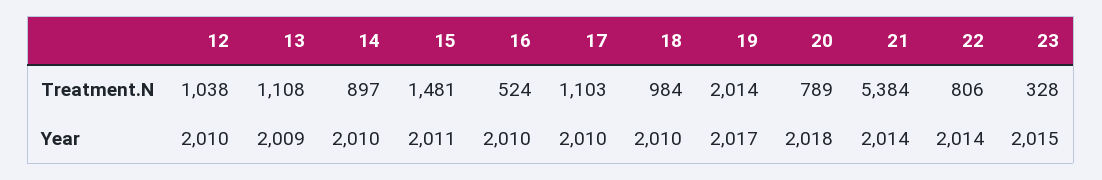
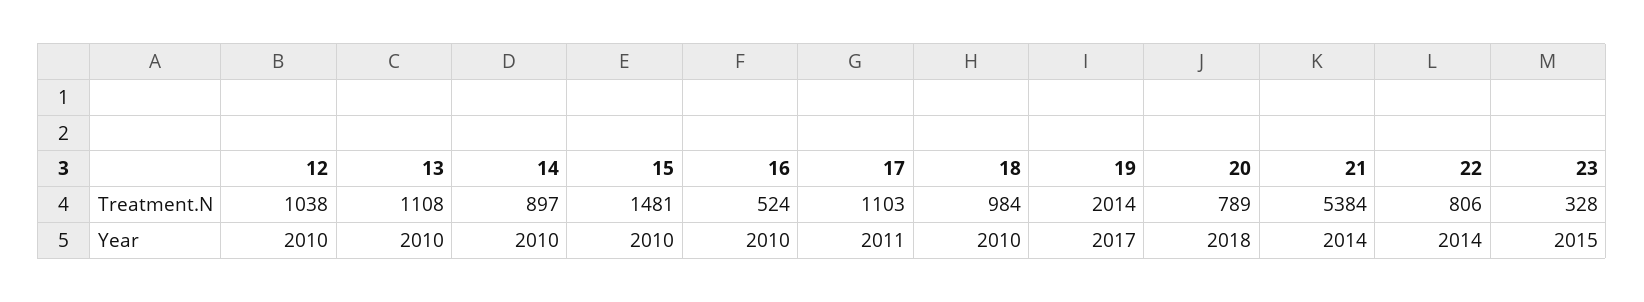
13, Year: 2009 -> 2010
15, Year: 2011 -> 2010
17, Year: 2010 -> 2011

